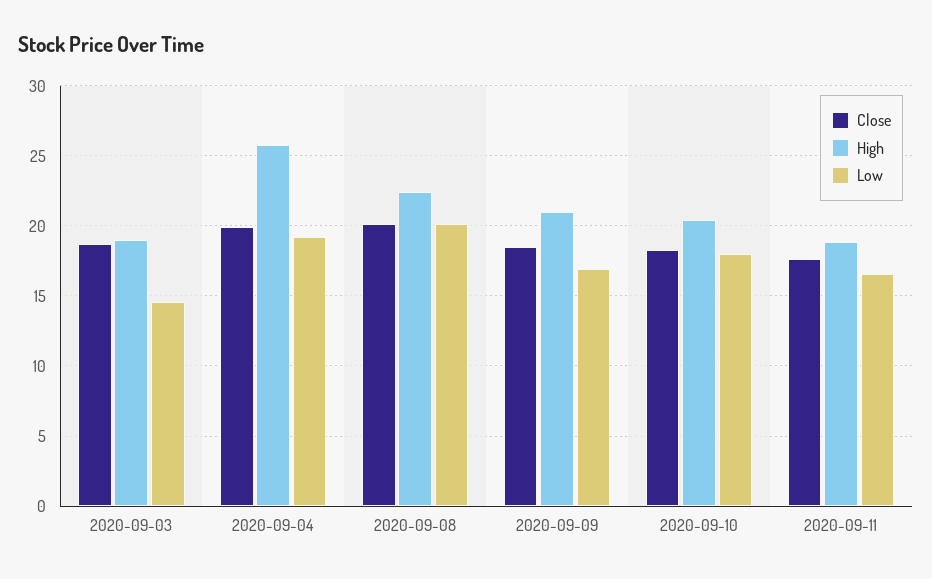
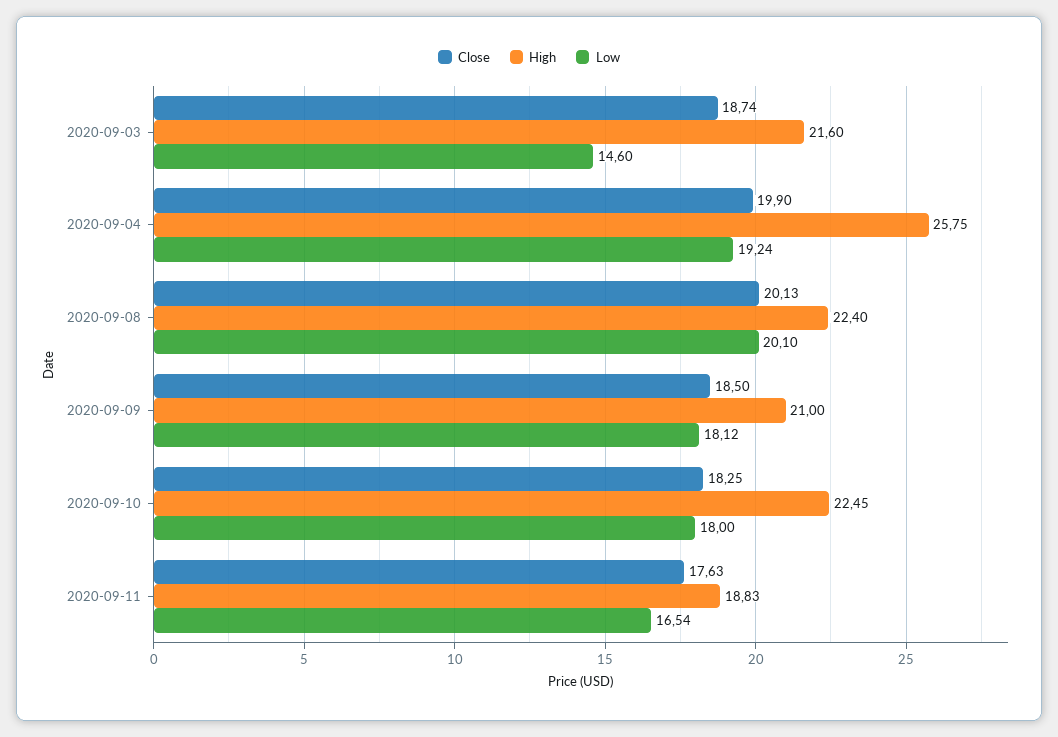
High, 2020-09-03: 19 -> 21.6
Low, 2020-09-09: 17 -> 18.12
High, 2020-09-10: 20.5 -> 22.45

